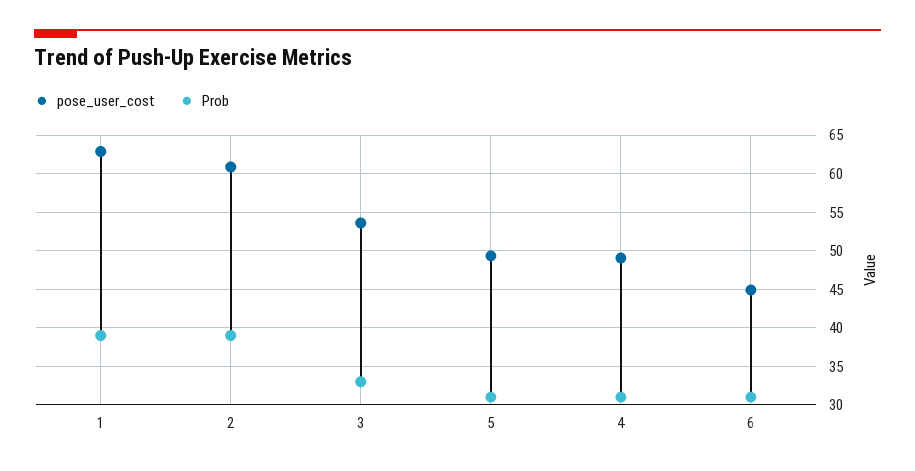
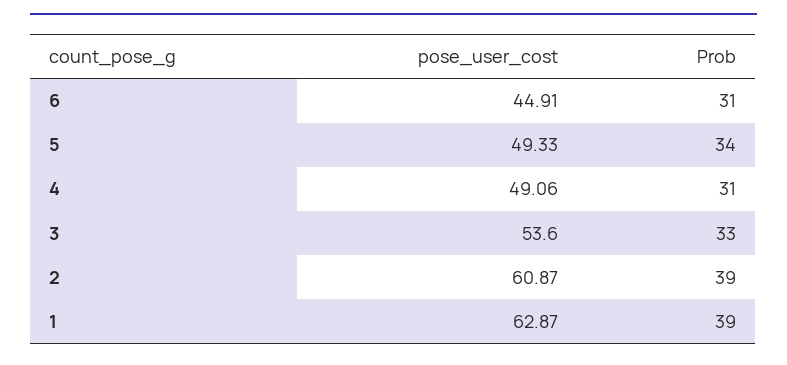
Prob, 5: 31 -> 34

